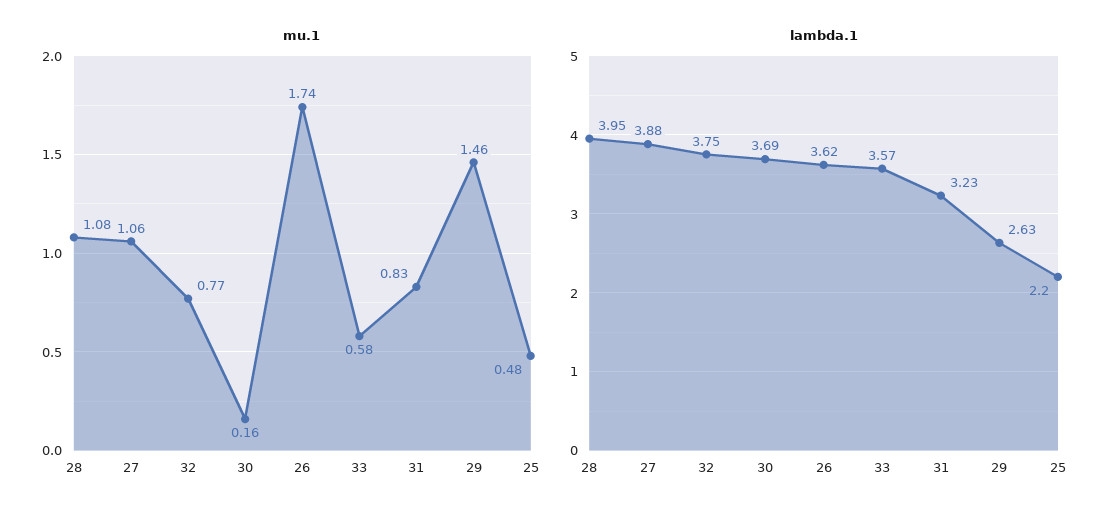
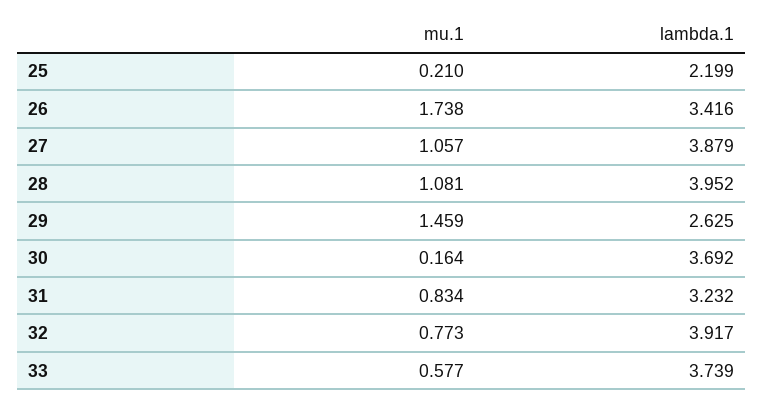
mu.1, 25: 0.48 -> 0.21
lambda.1, 32: 3.75 -> 3.917
lambda.1, 26: 3.62 -> 3.416
lambda.1, 33: 3.57 -> 3.739

